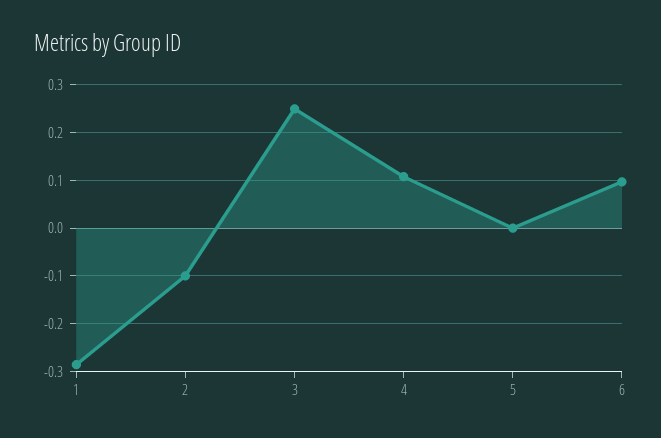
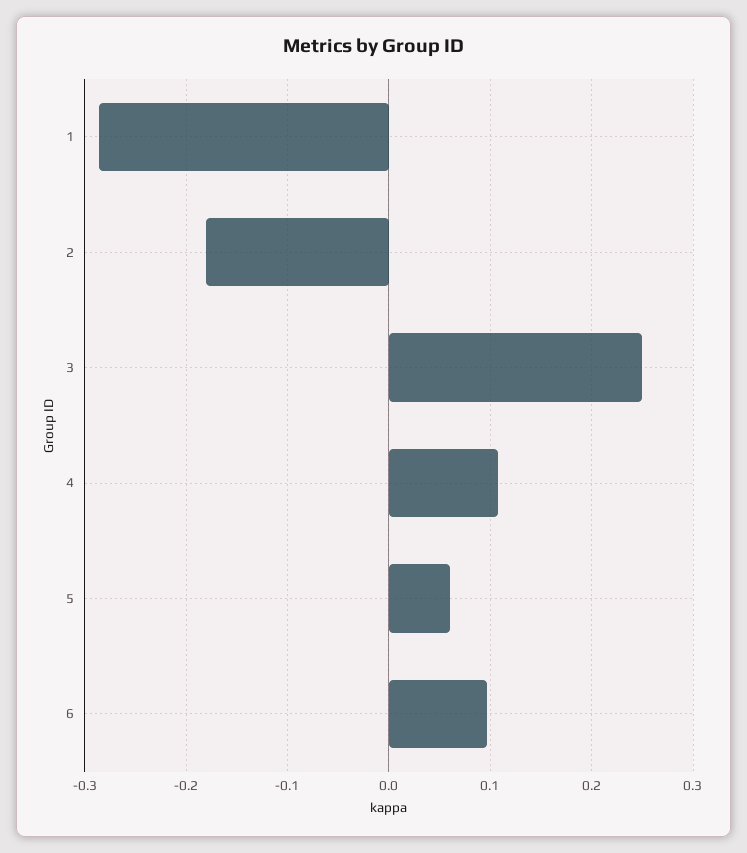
2: -0.1 -> -0.18
5: 0 -> 0.06

